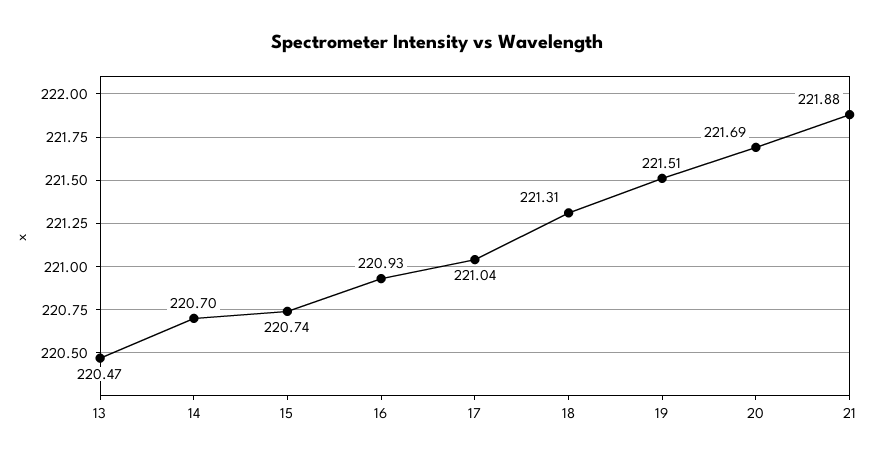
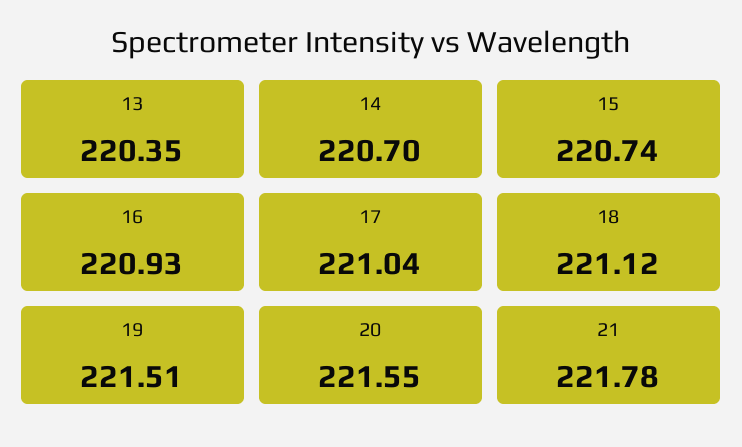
13: 220.47 -> 220.35
18: 221.31 -> 221.12
20: 221.69 -> 221.55
21: 221.88 -> 221.78

